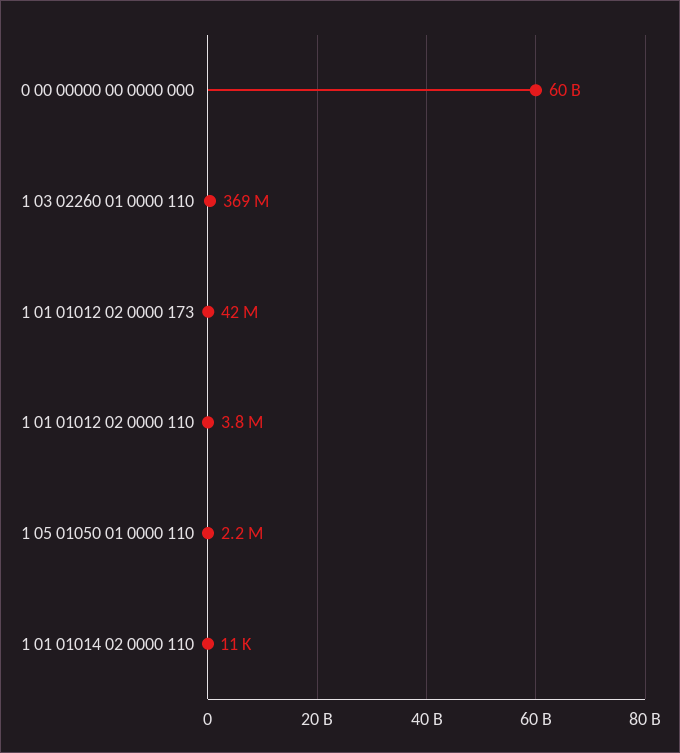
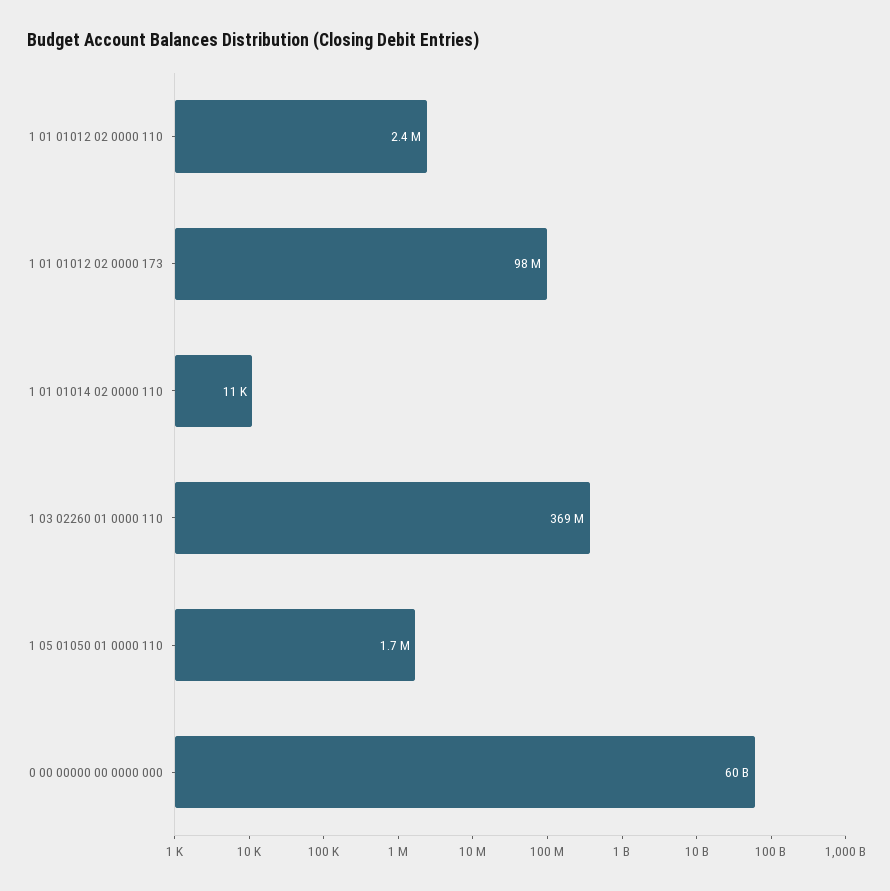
1 01 01012 02 0000 173: 42000000 -> 98000000
1 01 01012 02 0000 110: 3800000 -> 2400000
1 05 01050 01 0000 110: 2200000 -> 1700000

